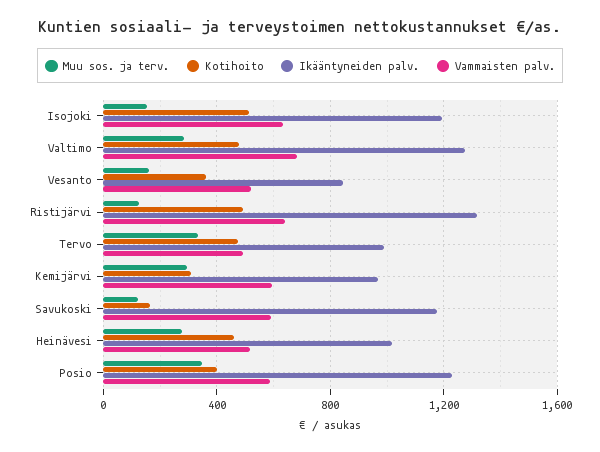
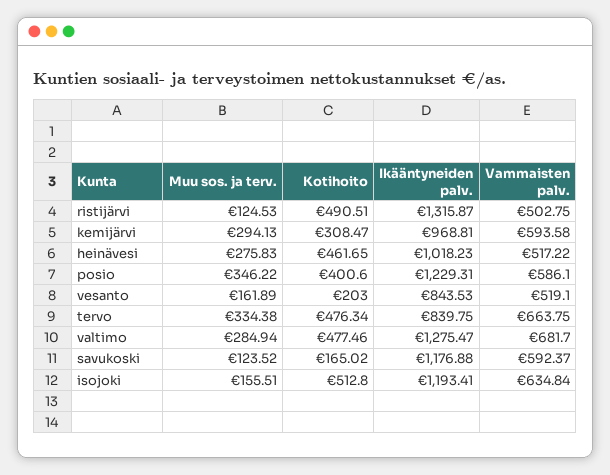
Kotihoito, Vesanto: 350 -> 203
Vammaisten palv., Ristijärvi: 650 -> 502.75
Ikääntyneiden palv., Tervo: 1000 -> 839.75
Vammaisten palv., Tervo: 500 -> 663.75

